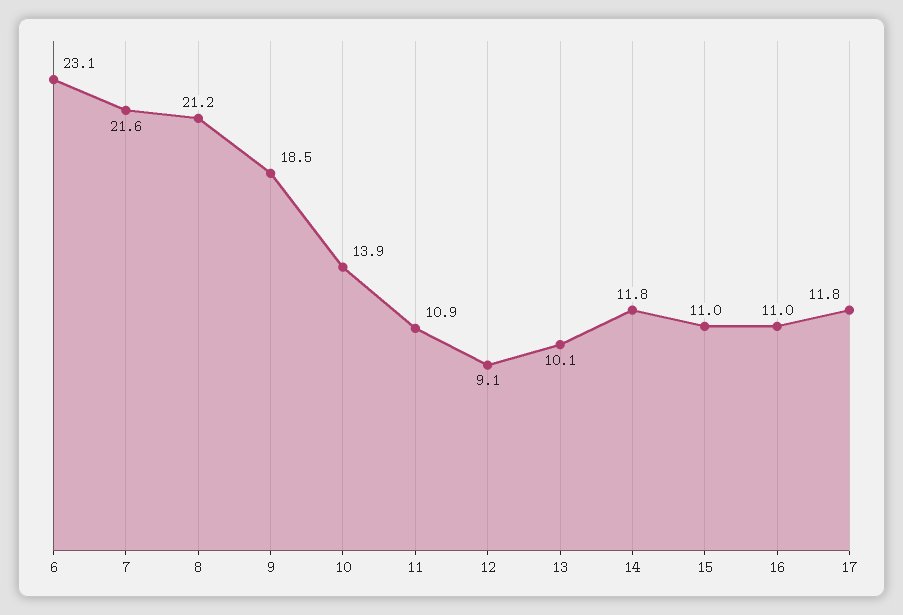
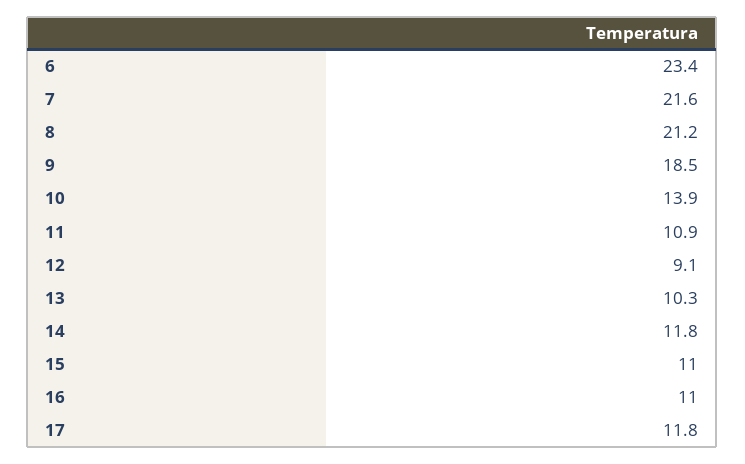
6: 23.1 -> 23.4
13: 10.1 -> 10.3

